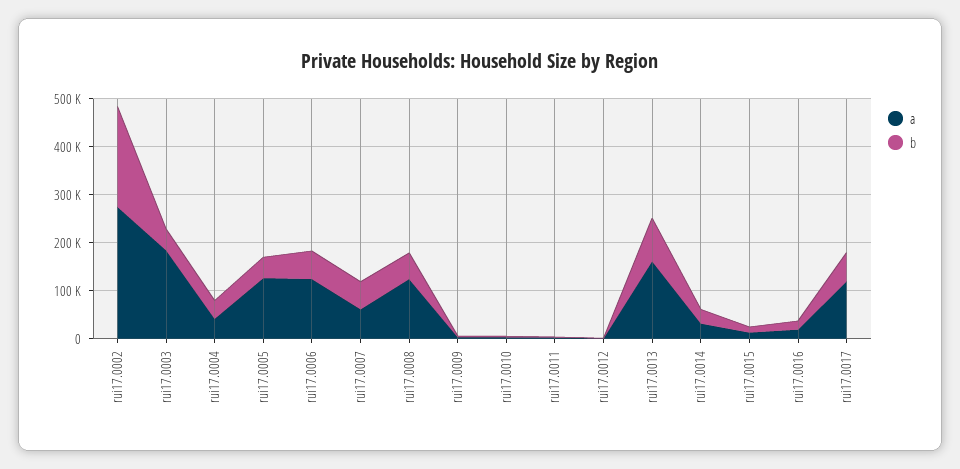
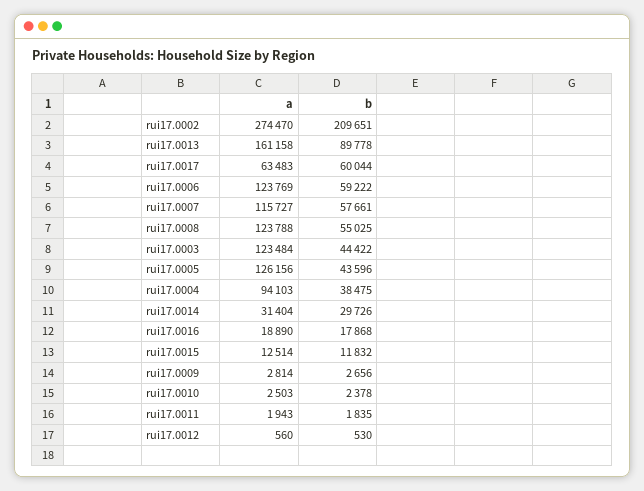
a, rui17.0003: 180000 -> 123484
a, rui17.0004: 40000 -> 94103
a, rui17.0007: 60000 -> 115727
a, rui17.0017: 120000 -> 63483

